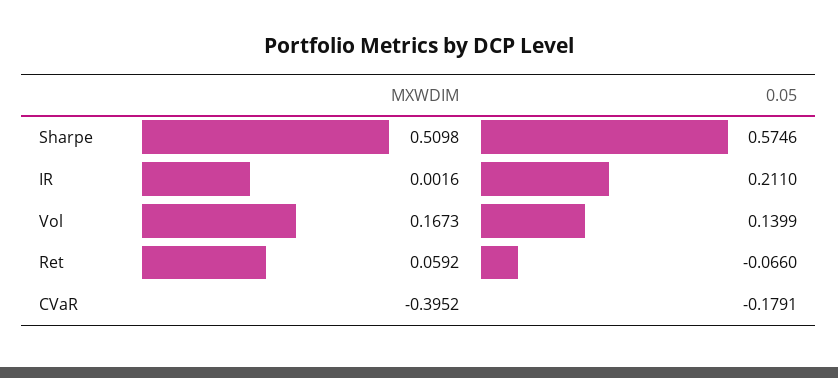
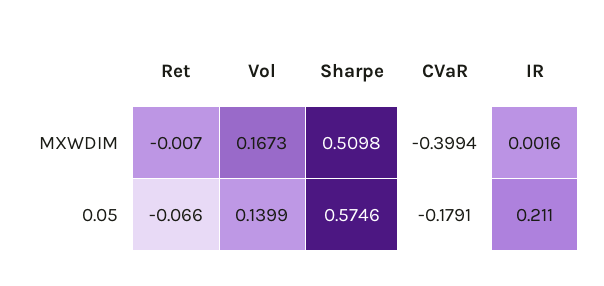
MXWDIM, Ret: 0.0592 -> -0.007
MXWDIM, CVaR: -0.3952 -> -0.3994

